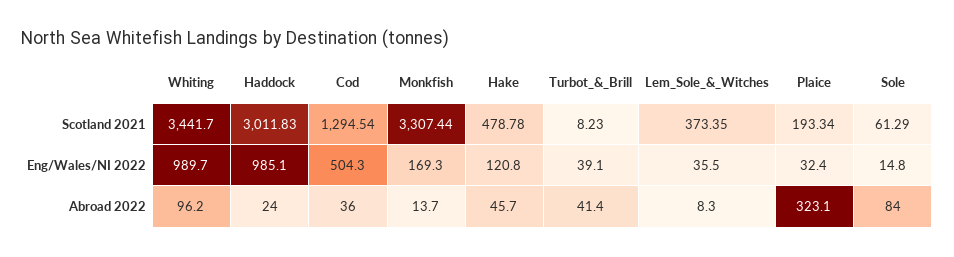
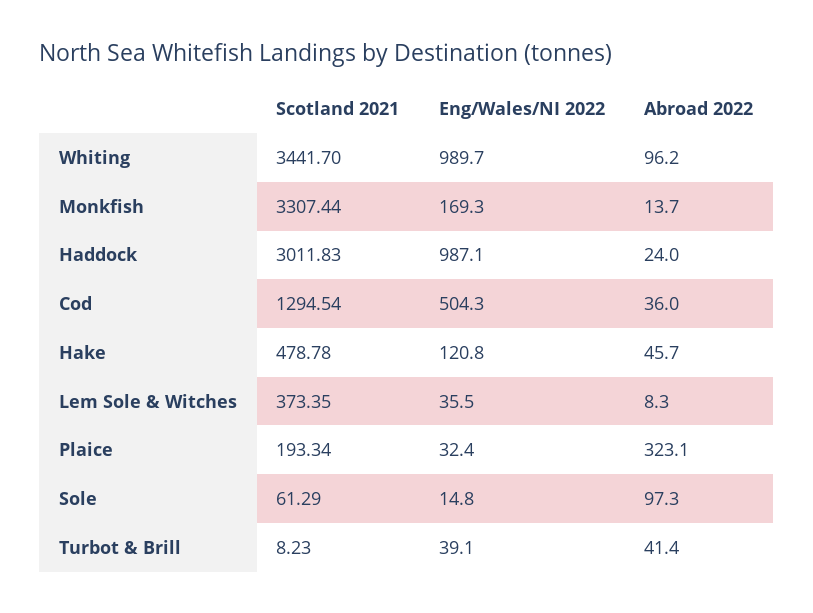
Haddock, Eng/Wales/NI 2022: 985.1 -> 987.1
Sole, Abroad 2022: 84 -> 97.3

